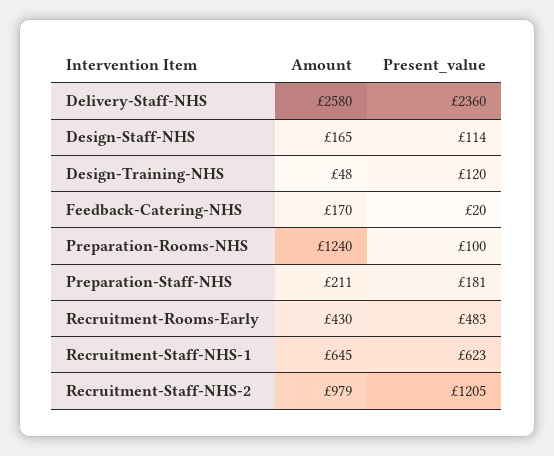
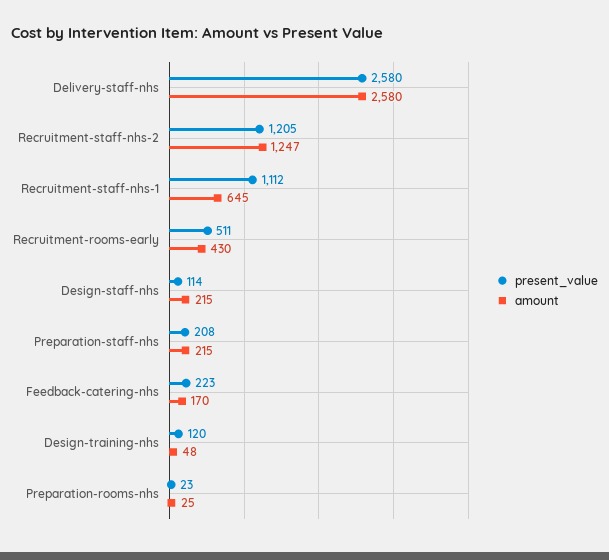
Present_value, Delivery-Staff-NHS: 2360 -> 2580
Amount, Design-Staff-NHS: 165 -> 215
Present_value, Feedback-Catering-NHS: 20 -> 223
Amount, Preparation-Rooms-NHS: 1240 -> 25
Present_value, Preparation-Rooms-NHS: 100 -> 23
Amount, Preparation-Staff-NHS: 211 -> 215
Present_value, Preparation-Staff-NHS: 181 -> 208
Present_value, Recruitment-Rooms-Early: 483 -> 511
Present_value, Recruitment-Staff-NHS-1: 623 -> 1112
Amount, Recruitment-Staff-NHS-2: 979 -> 1247

